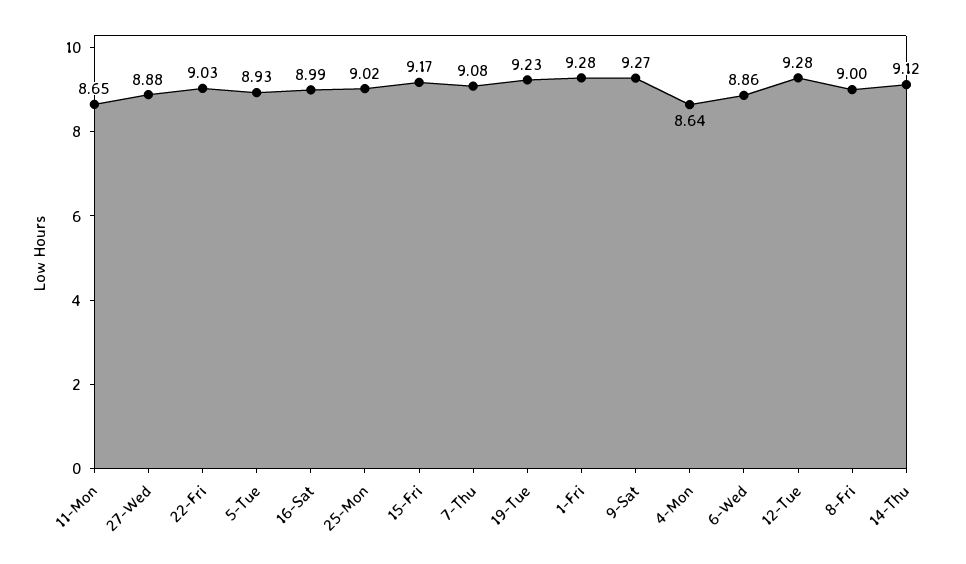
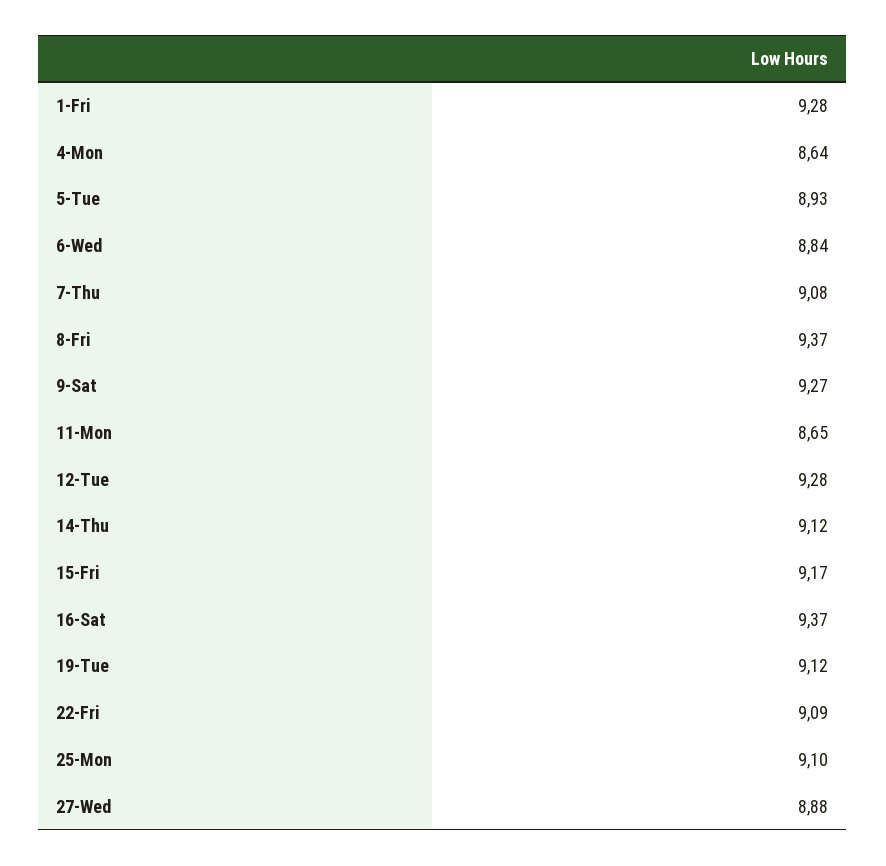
22-Fri: 9.03 -> 9.09
16-Sat: 8.99 -> 9.37
25-Mon: 9.02 -> 9.1
19-Tue: 9.23 -> 9.12
6-Wed: 8.86 -> 8.84
8-Fri: 9 -> 9.37

